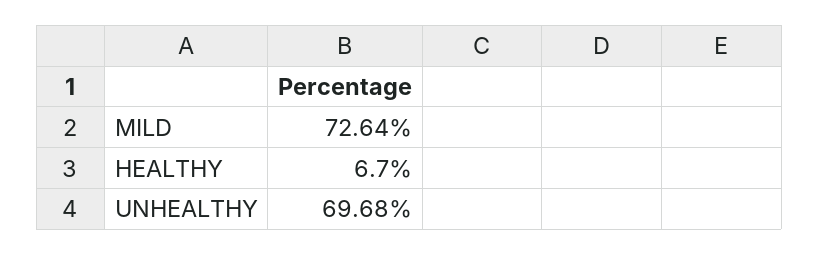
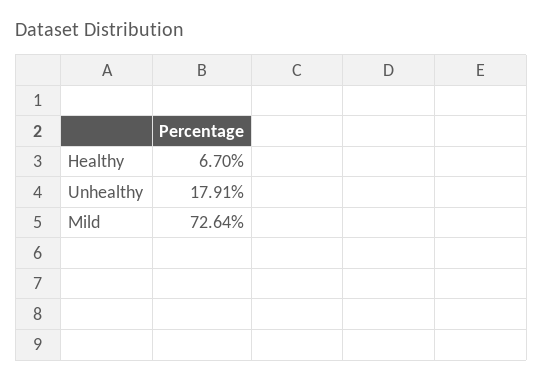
UNHEALTHY: 69.68 -> 17.91

